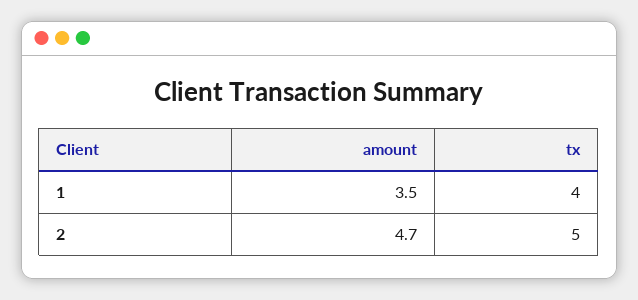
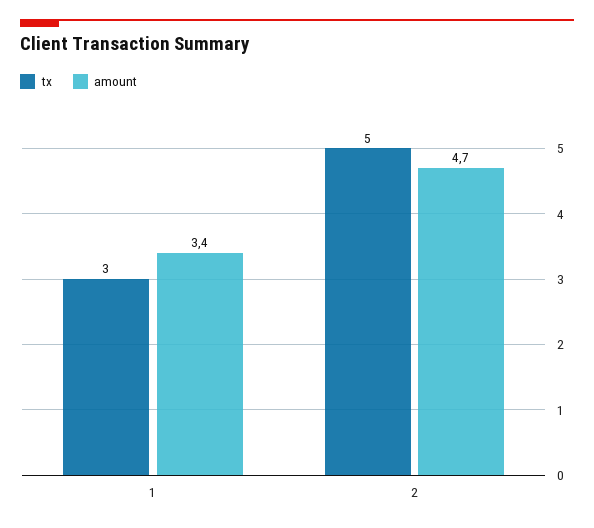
amount, 1: 3.5 -> 3.4
tx, 1: 4 -> 3

